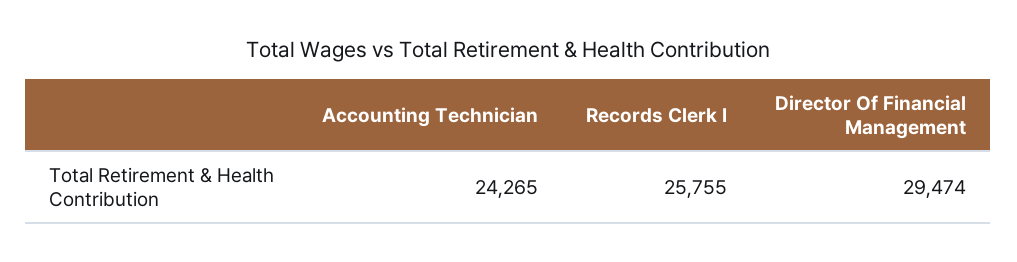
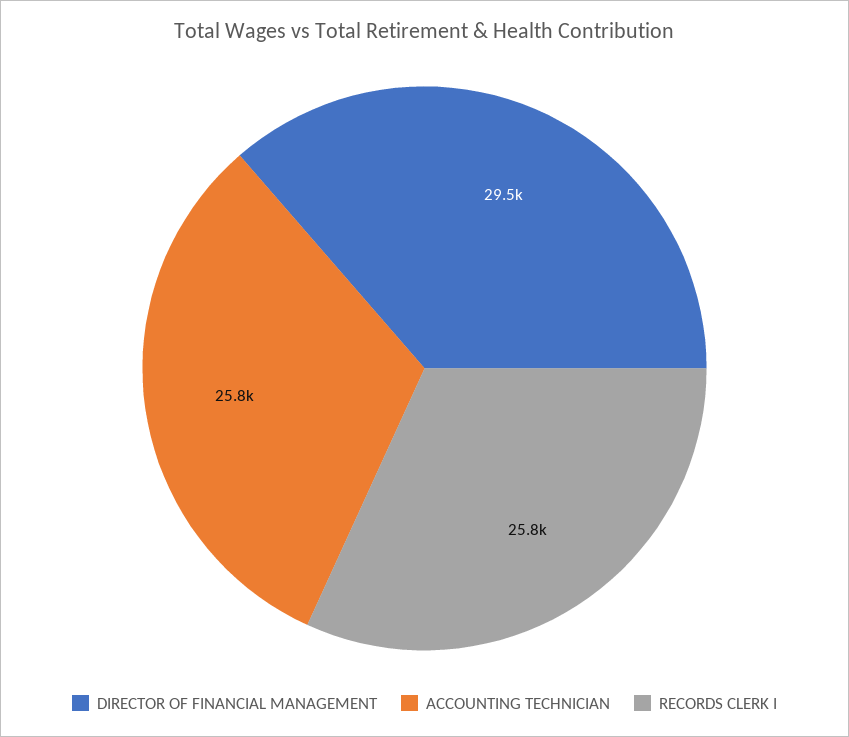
Accounting Technician: 24265 -> 25800

